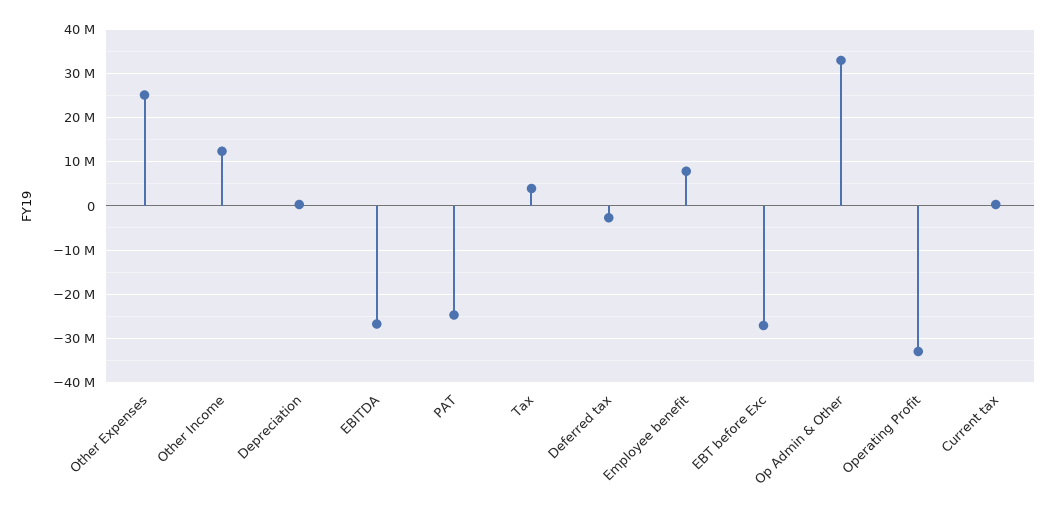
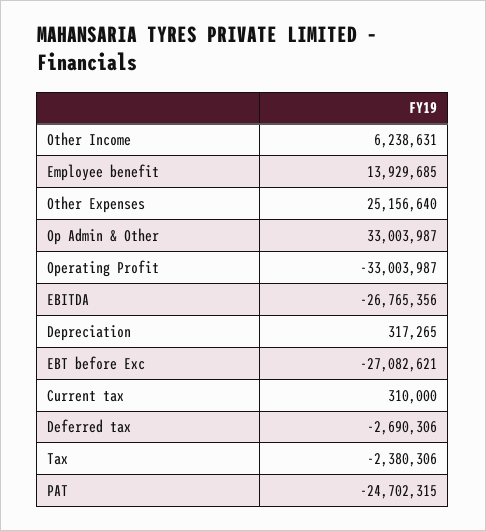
Other Income: 12000000 -> 6238631
Tax: 4000000 -> -2380306
Employee benefit: 8000000 -> 13929685

